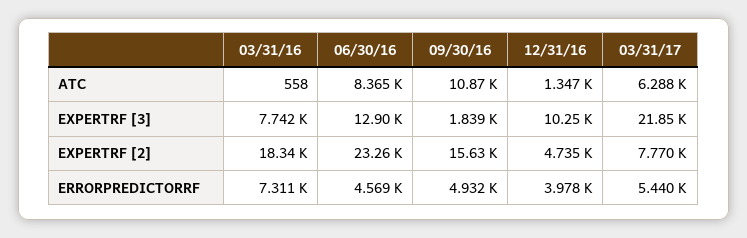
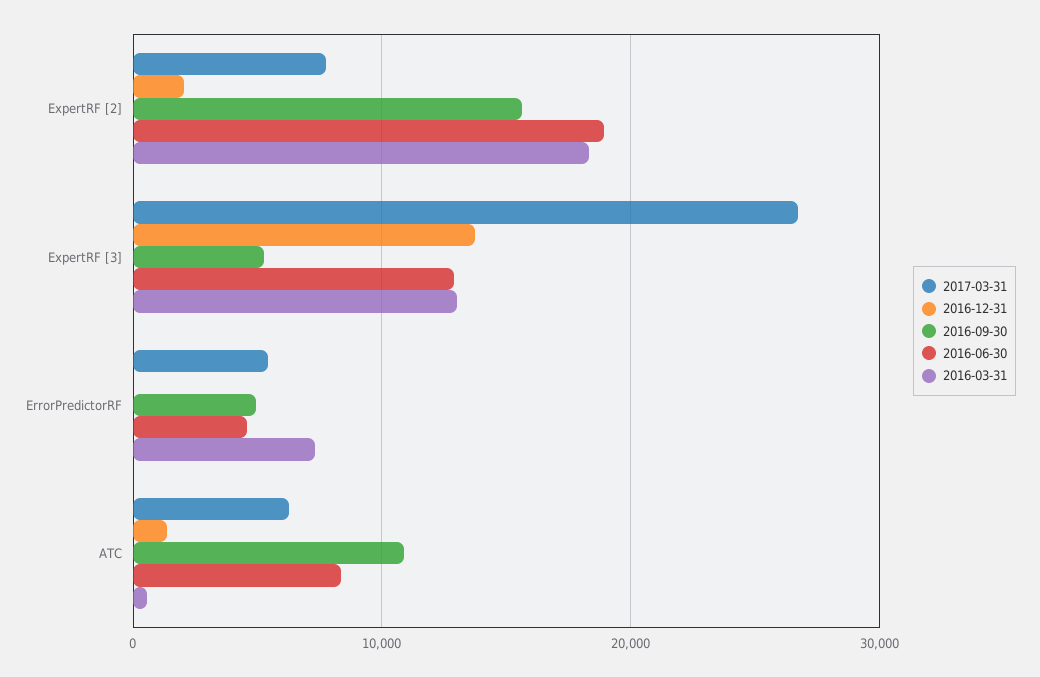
03/31/16, EXPERTRF [3]: 7742 -> 13000
09/30/16, EXPERTRF [3]: 1839 -> 5000
12/31/16, EXPERTRF [3]: 10250 -> 14000
03/31/17, EXPERTRF [3]: 21850 -> 27000
06/30/16, EXPERTRF [2]: 23260 -> 19000
12/31/16, EXPERTRF [2]: 4735 -> 2000
12/31/16, ERRORPREDICTORRF: 3978 -> 0

